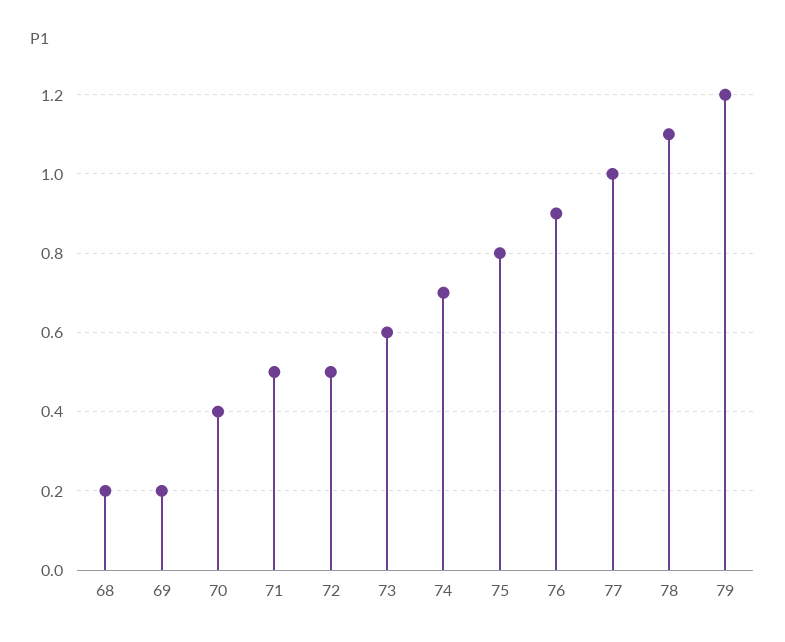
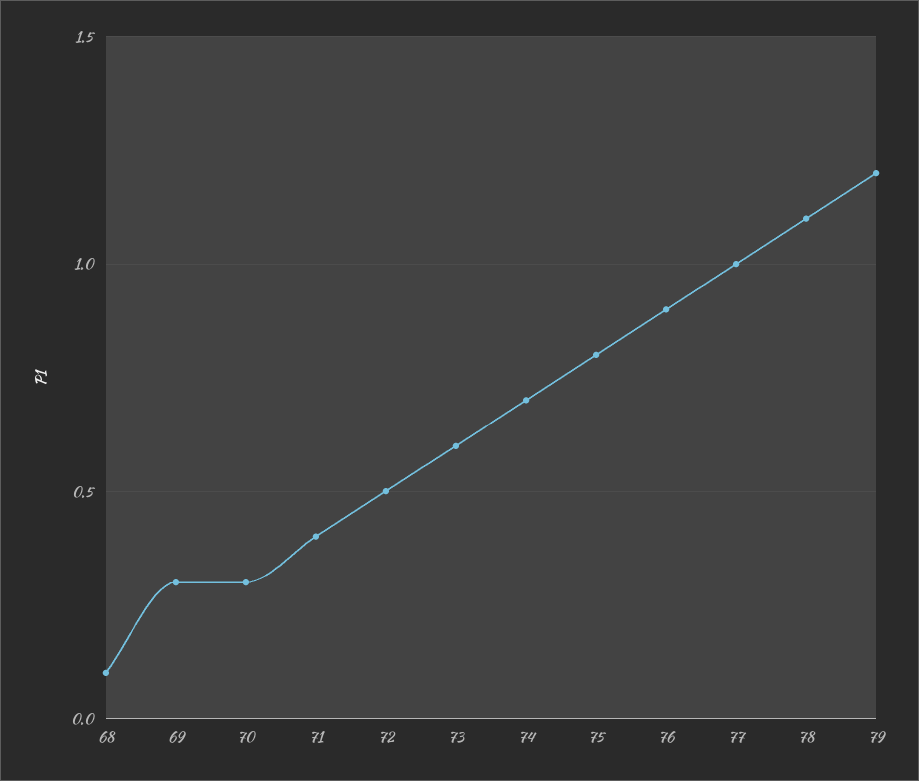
68: 0.2 -> 0.1
69: 0.2 -> 0.3
70: 0.4 -> 0.3
71: 0.5 -> 0.4

